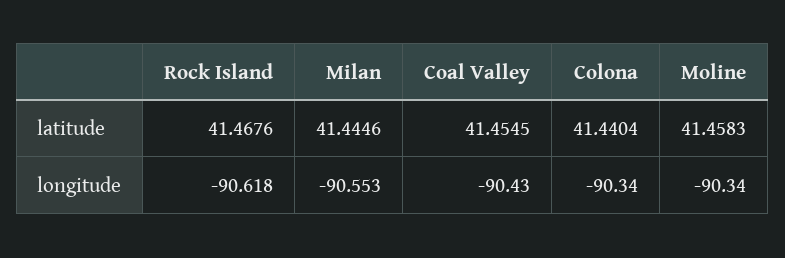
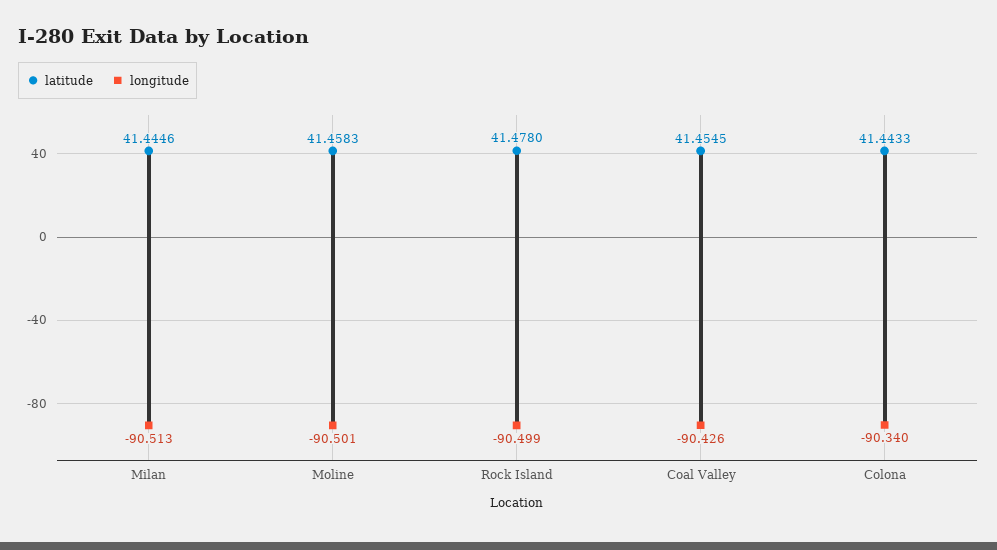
latitude, Rock Island: 41.4676 -> 41.478
latitude, Colona: 41.4404 -> 41.4433
longitude, Rock Island: -90.618 -> -90.499
longitude, Milan: -90.553 -> -90.513
longitude, Coal Valley: -90.43 -> -90.426
longitude, Moline: -90.34 -> -90.501

